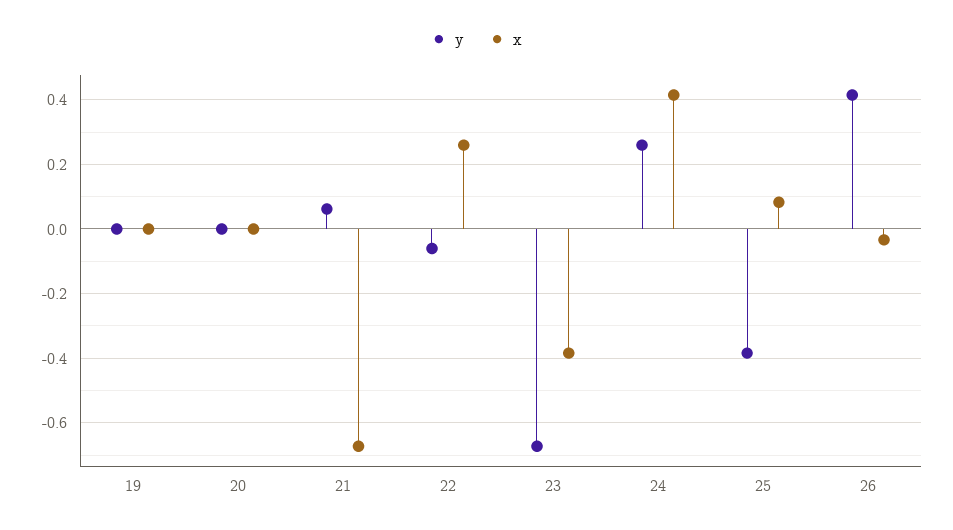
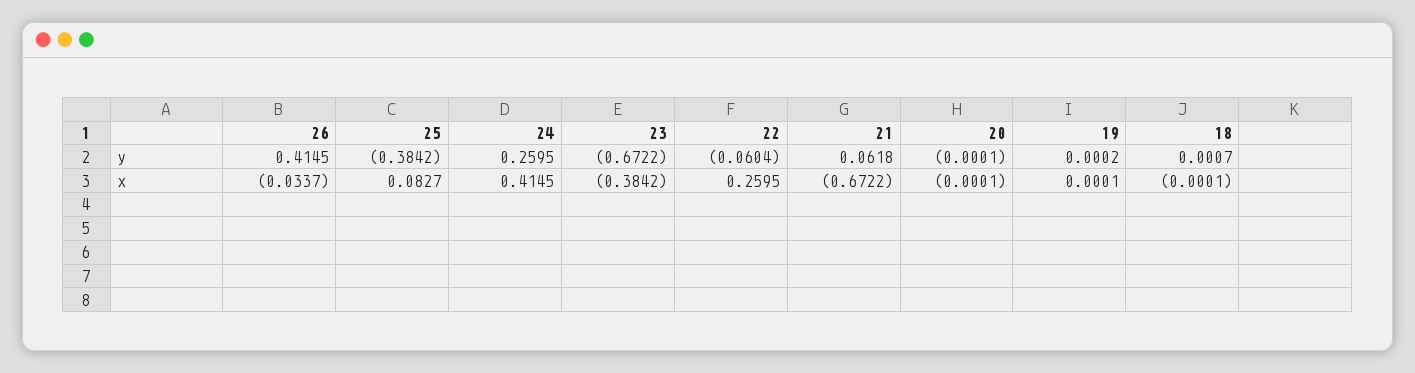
y, 18: none -> 0.0007
x, 18: none -> -0.0001

